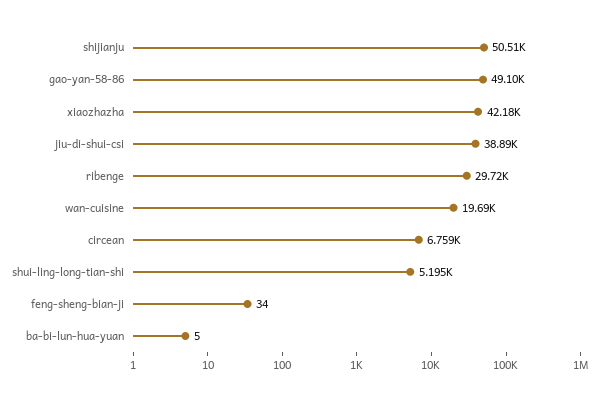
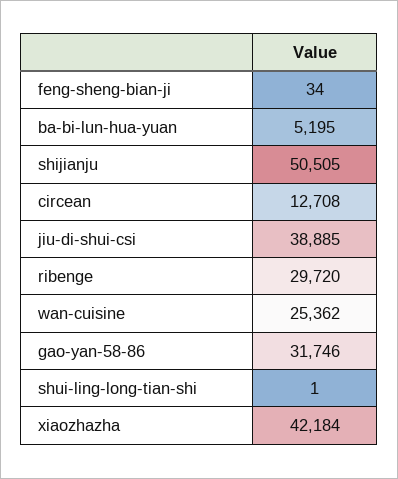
gao-yan-58-86: 49100 -> 31746
wan-cuisine: 19690 -> 25362
circean: 6759 -> 12708
shui-ling-long-tian-shi: 5195 -> 1
ba-bi-lun-hua-yuan: 5 -> 5195

